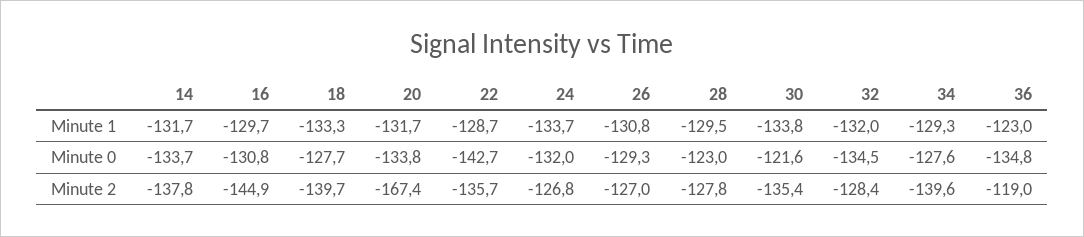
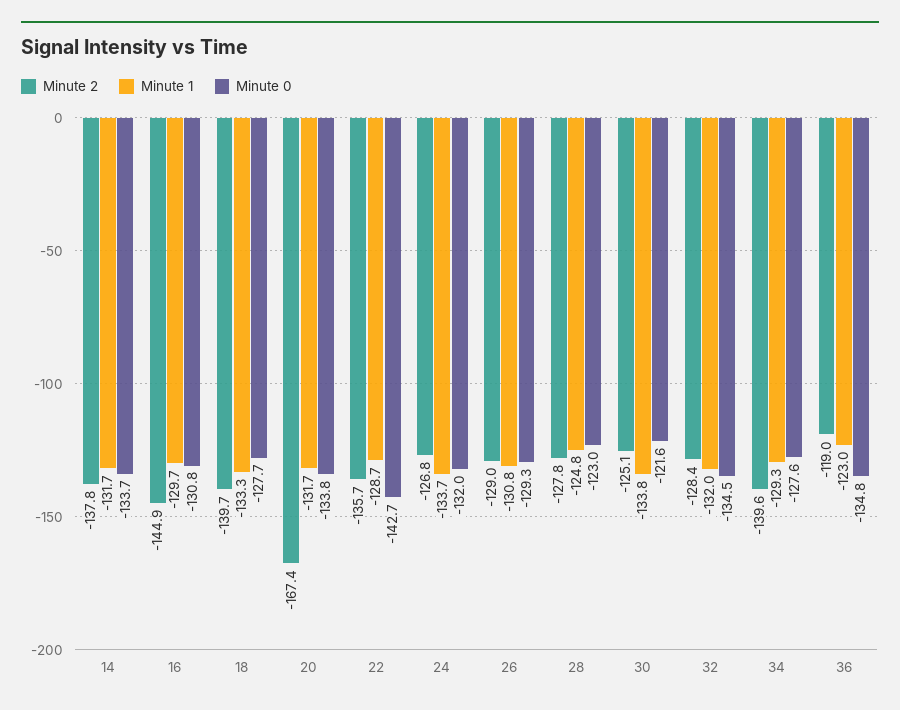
Minute 1, 28: -129.5 -> -124.8
Minute 2, 26: -127 -> -129
Minute 2, 30: -135.4 -> -125.1

